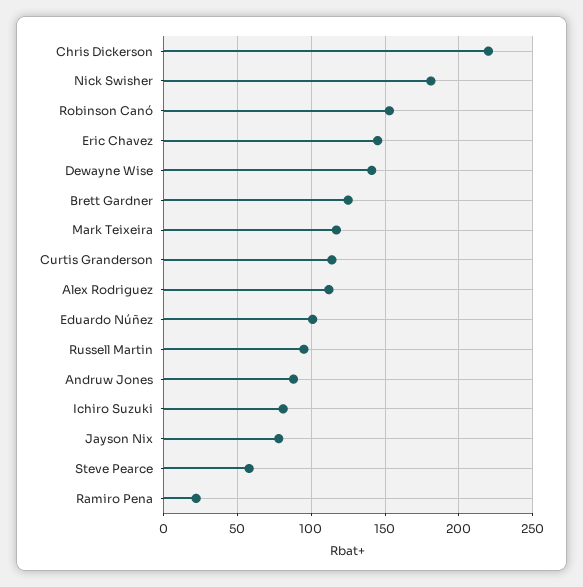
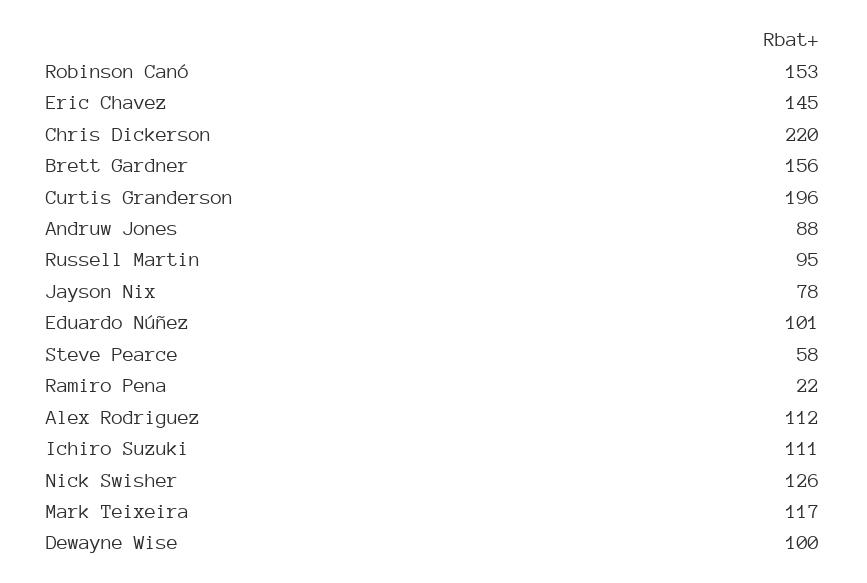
Nick Swisher: 180 -> 126
Dewayne Wise: 140 -> 100
Brett Gardner: 125 -> 156
Curtis Granderson: 115 -> 196
Ichiro Suzuki: 80 -> 111

